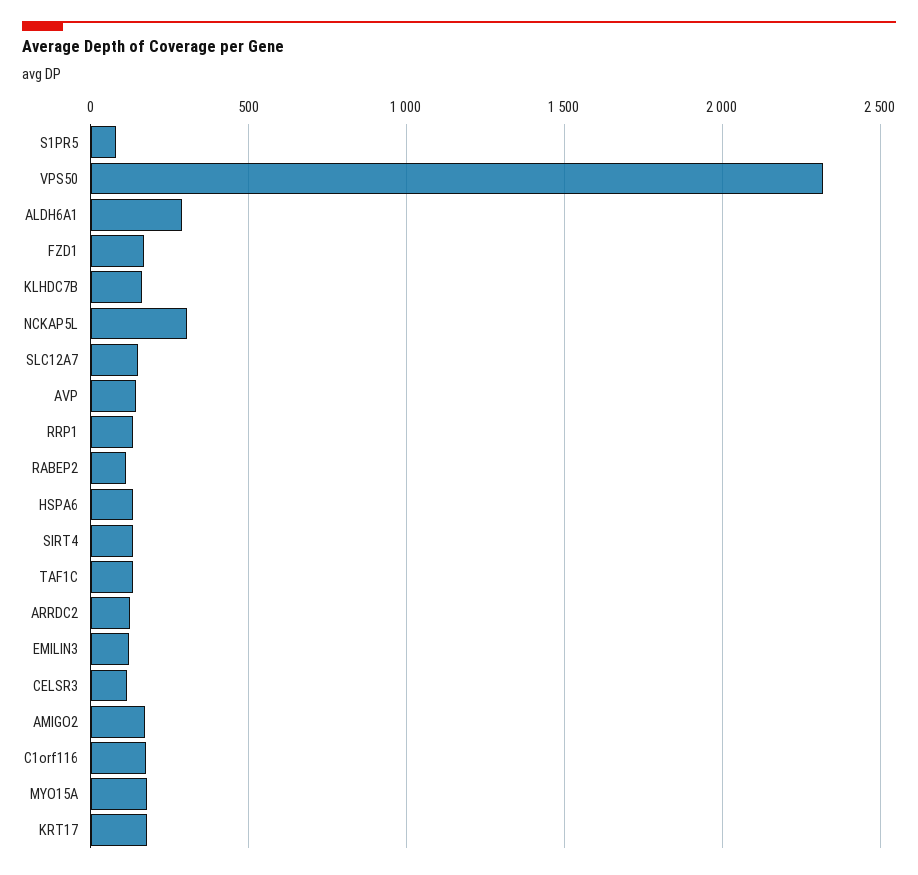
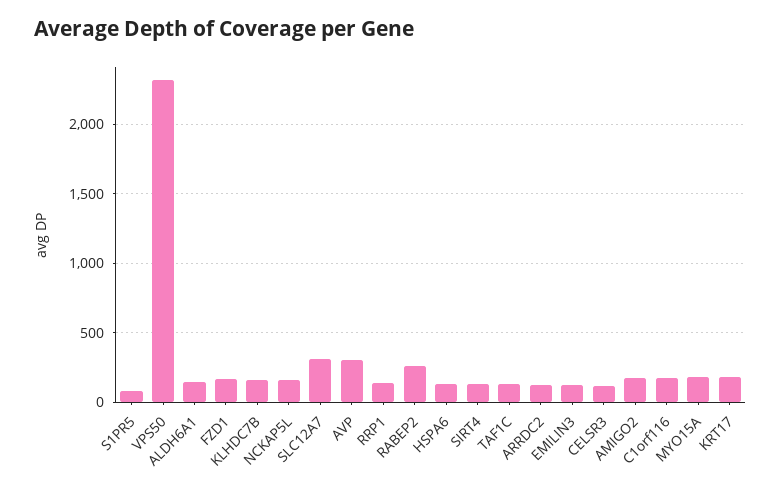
ALDH6A1: 300 -> 150
NCKAP5L: 300 -> 150
SLC12A7: 150 -> 300
AVP: 150 -> 300
RABEP2: 100 -> 250

